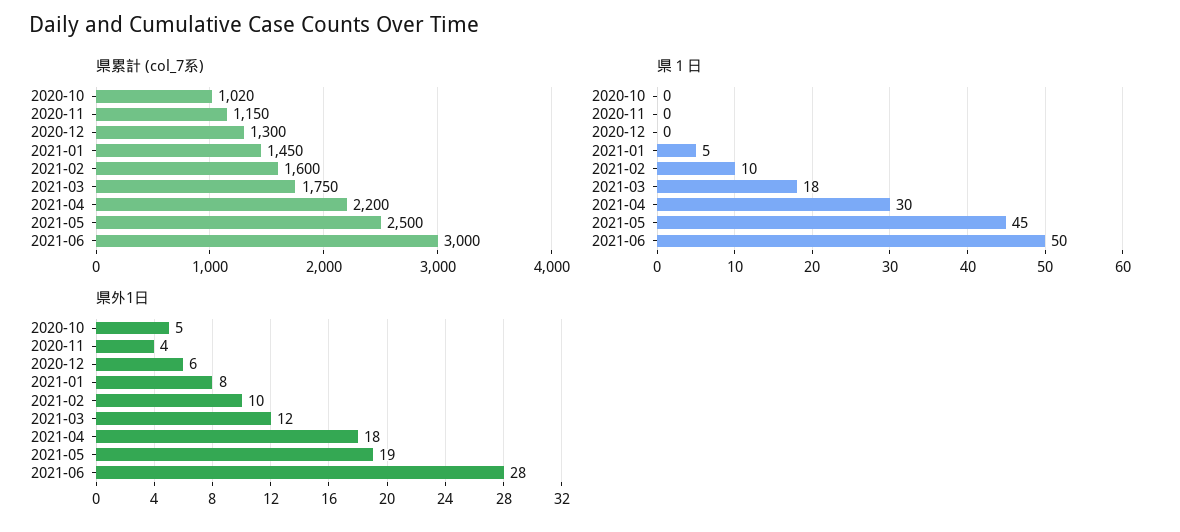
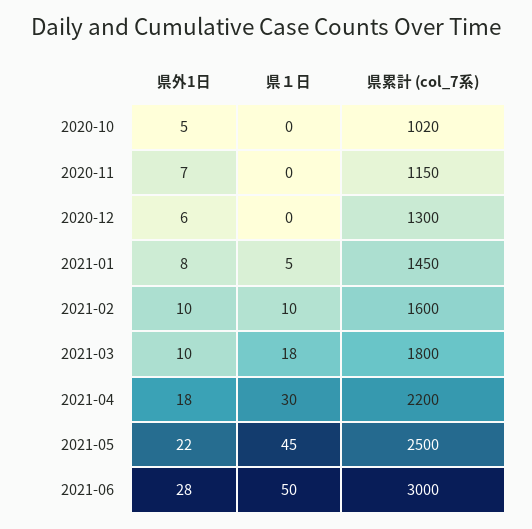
県累計 (col_7系), 2021-03: 1750 -> 1800
県外1日, 2020-11: 4 -> 7
県外1日, 2021-03: 12 -> 10
県外1日, 2021-05: 19 -> 22

